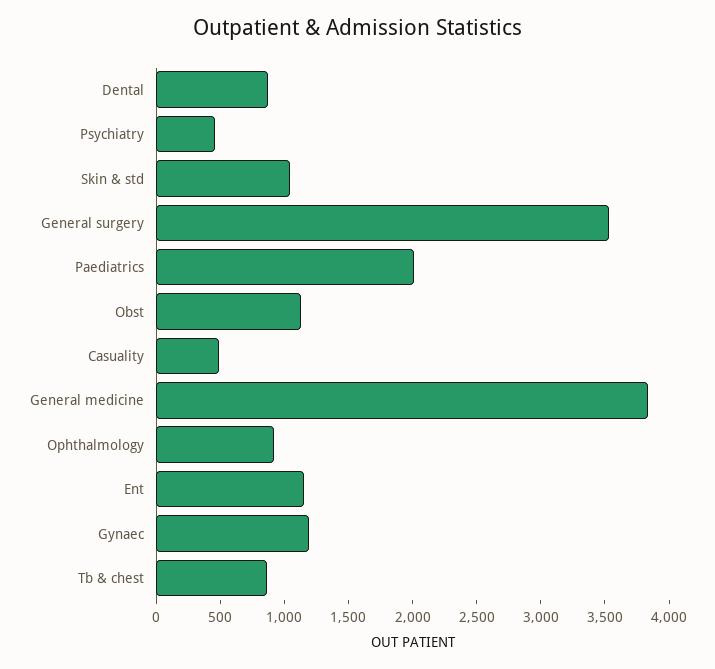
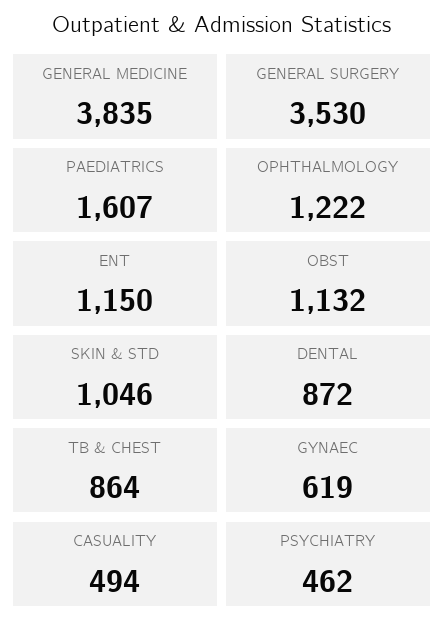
Paediatrics: 2000 -> 1607
Ophthalmology: 900 -> 1222
Gynaec: 1200 -> 619

